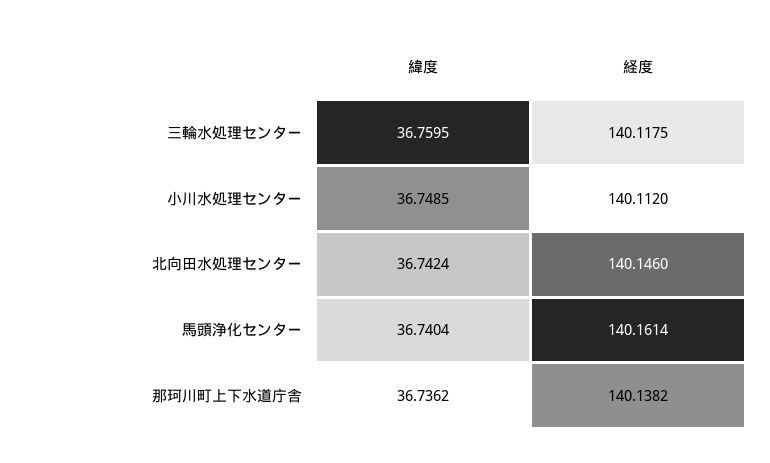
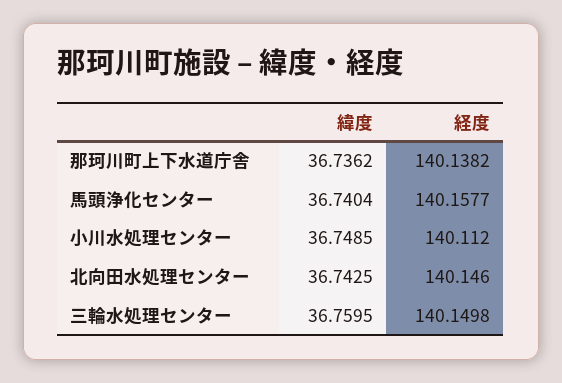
経度, 三輪水処理センター: 140.1175 -> 140.1498
緯度, 北向田水処理センター: 36.7424 -> 36.7425
経度, 馬頭浄化センター: 140.1614 -> 140.1577

